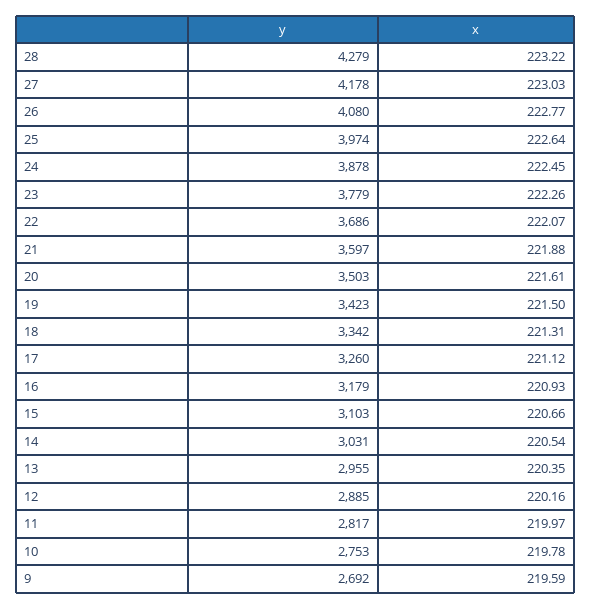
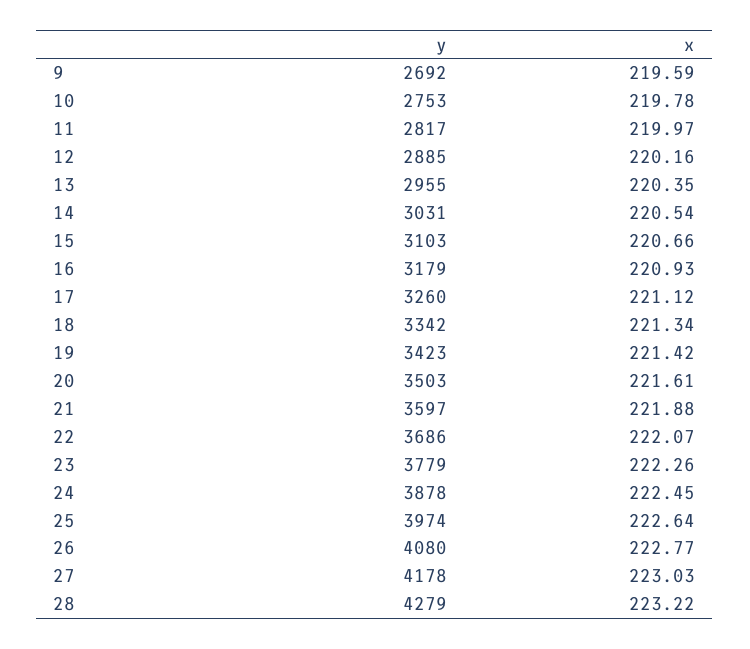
x, 19: 221.5 -> 221.42
x, 18: 221.31 -> 221.34

